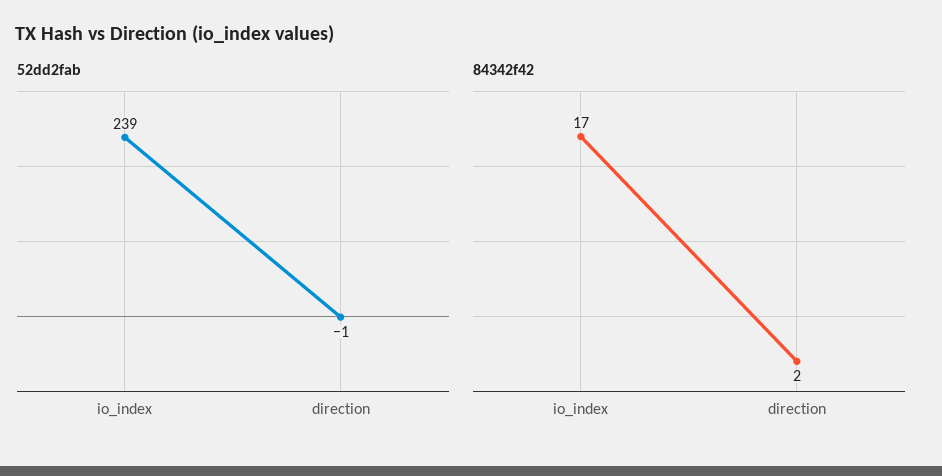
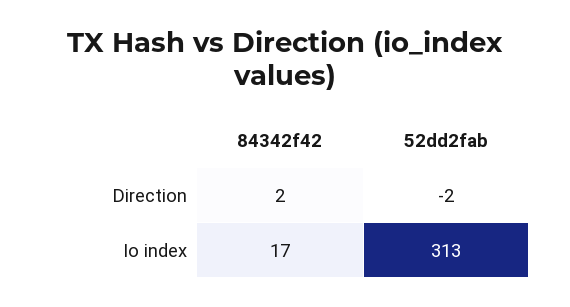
52dd2fab, io_index: 239 -> 313
52dd2fab, direction: -1 -> -2

